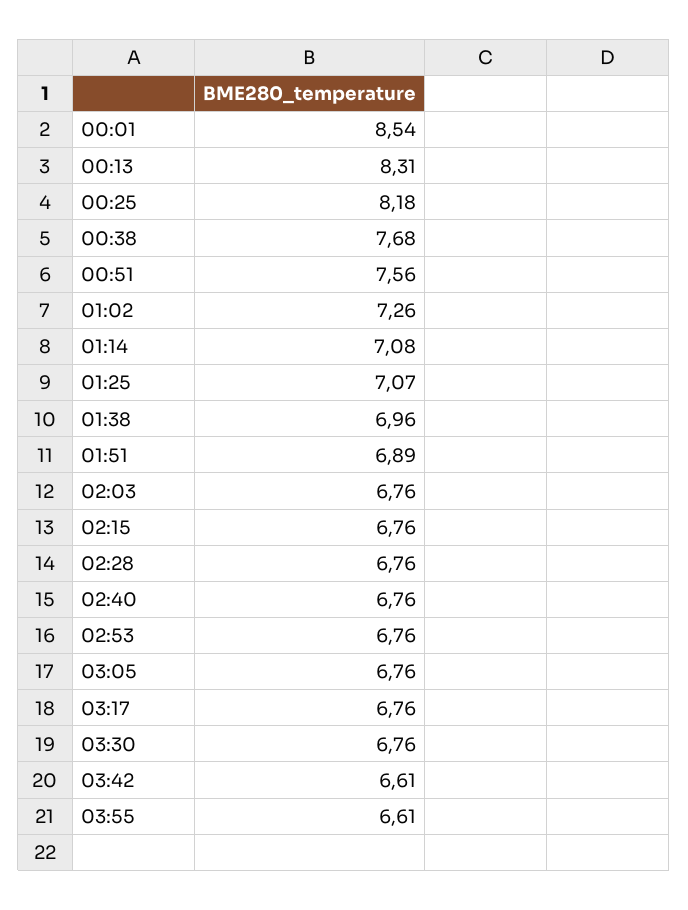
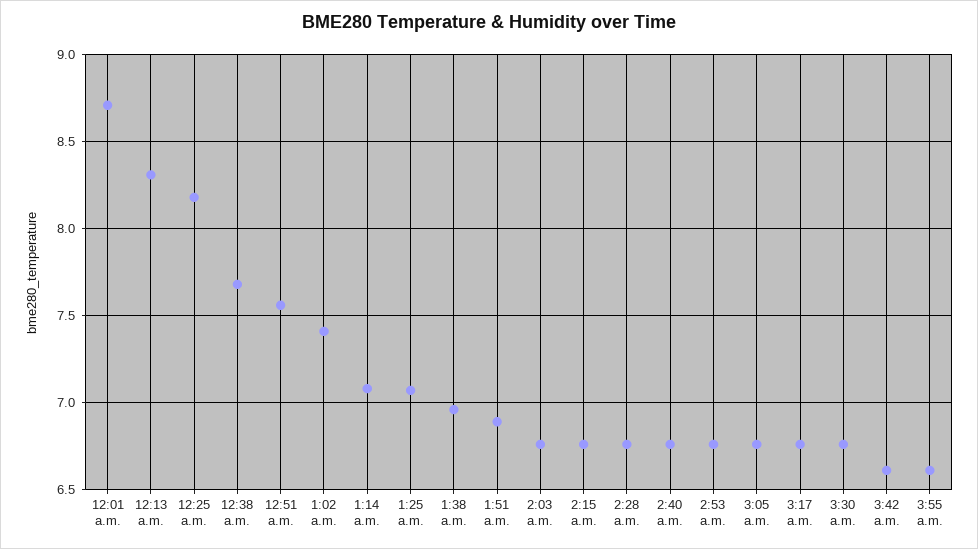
00:01: 8.54 -> 8.7
01:02: 7.26 -> 7.4

